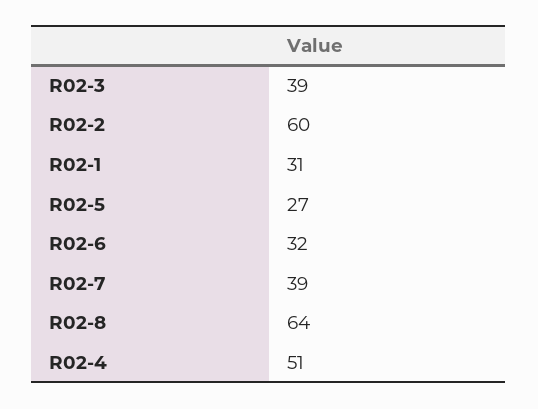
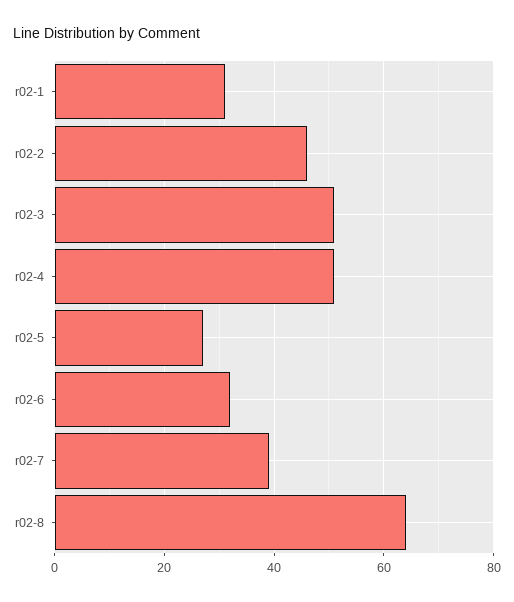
R02-3: 39 -> 50
R02-2: 60 -> 45

